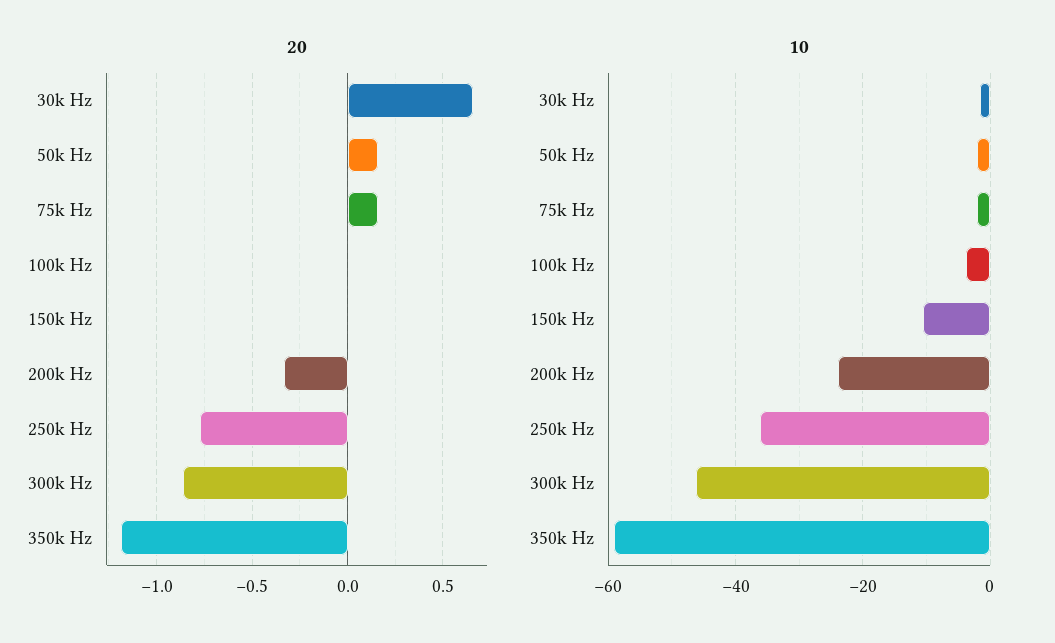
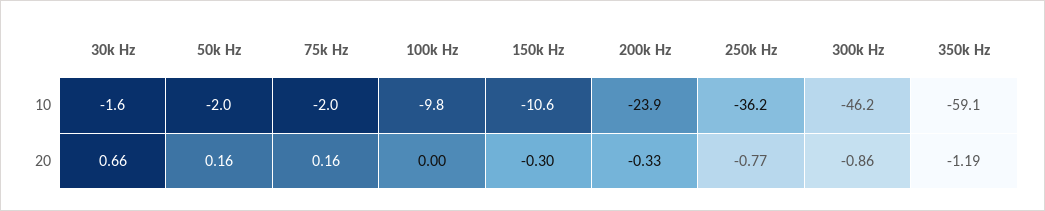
20, 150k Hz: 0 -> -0.3
10, 100k Hz: -4 -> -9.8

